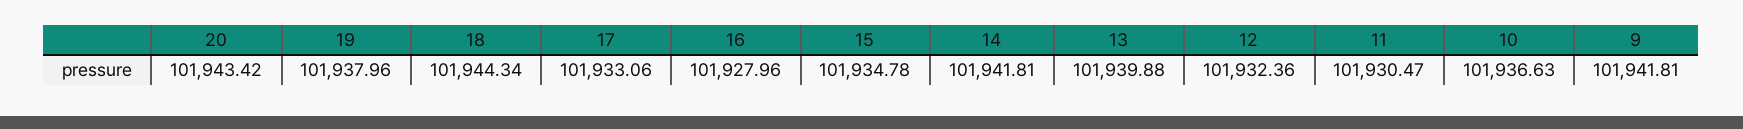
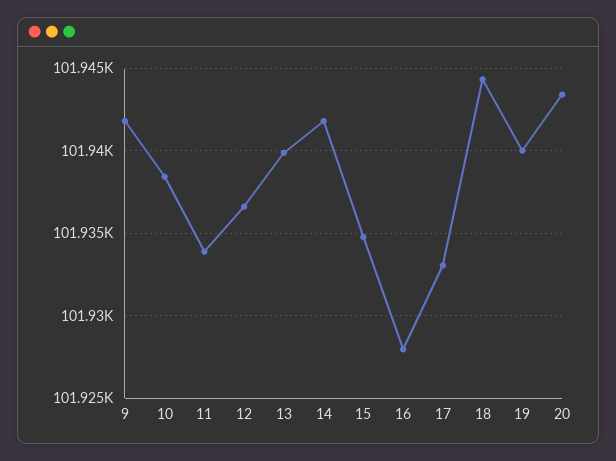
19: 101937.96 -> 101940
12: 101932.36 -> 101936.5
11: 101930.47 -> 101934
10: 101936.63 -> 101938.5

